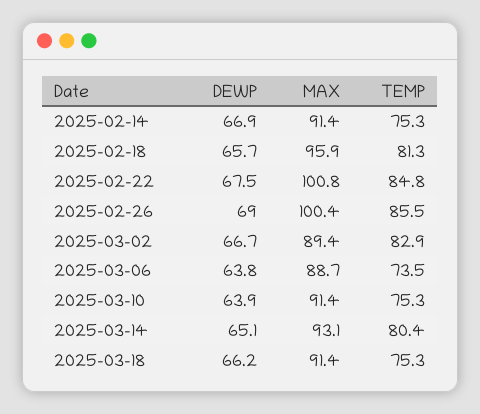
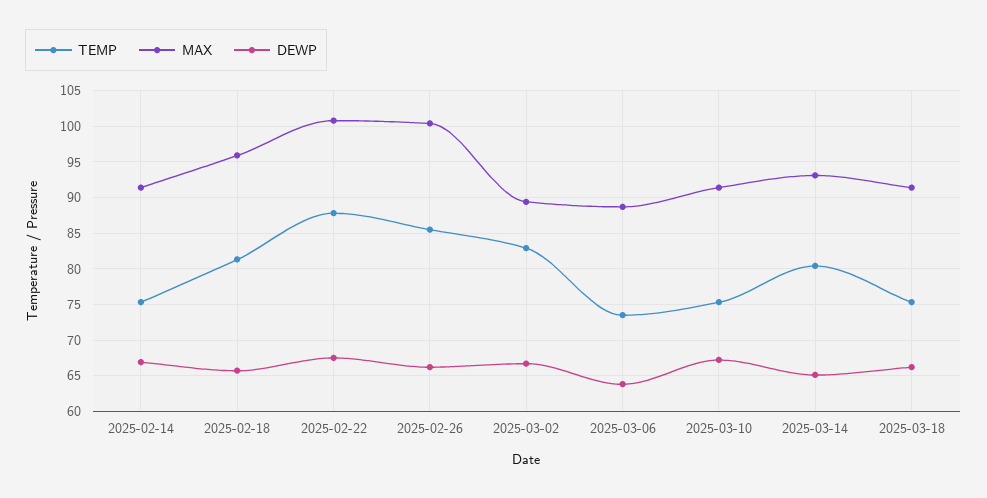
TEMP, 2025-02-22: 84.8 -> 88
DEWP, 2025-02-26: 69 -> 66
DEWP, 2025-03-10: 63.9 -> 67

